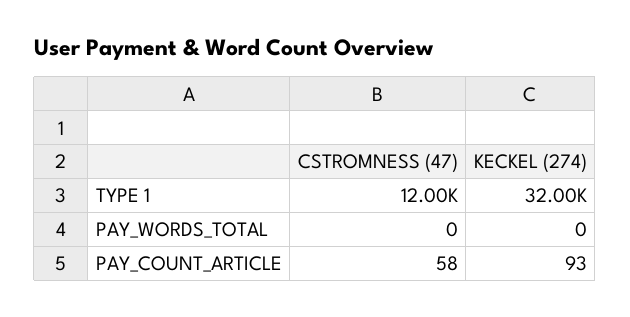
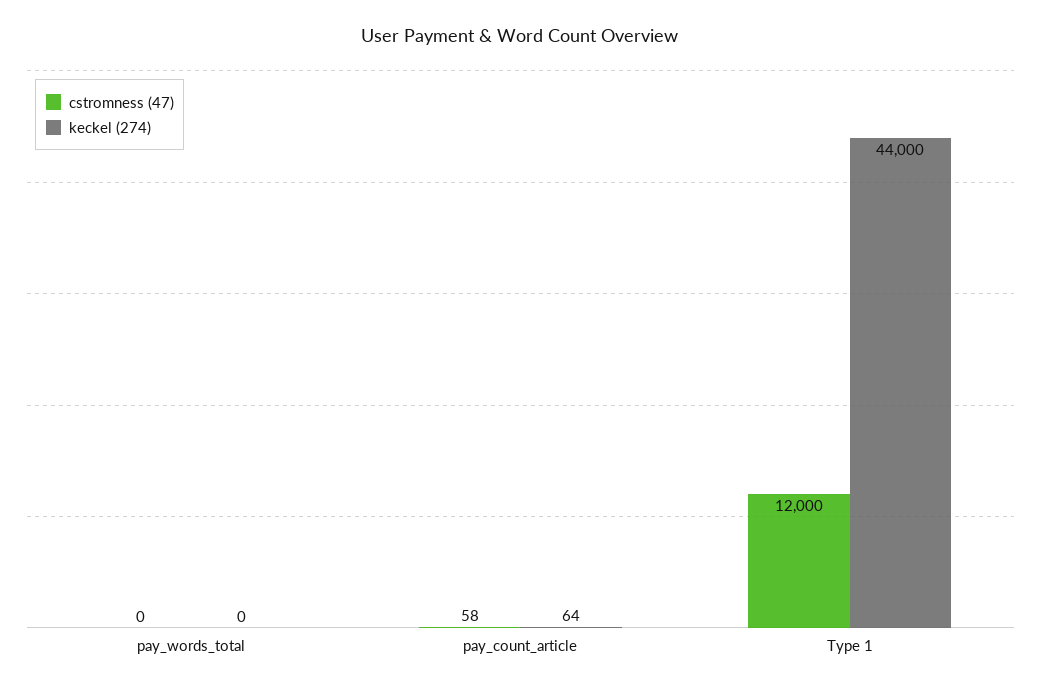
KECKEL (274), TYPE 1: 32000 -> 44000
KECKEL (274), PAY_COUNT_ARTICLE: 93 -> 64

